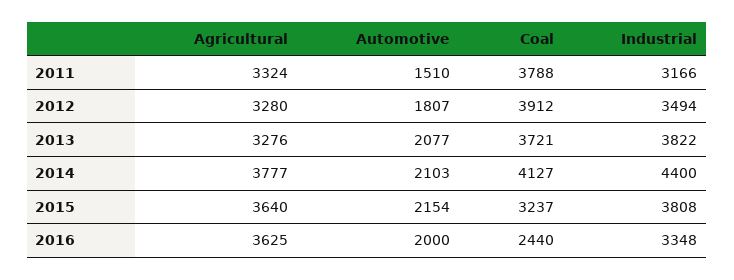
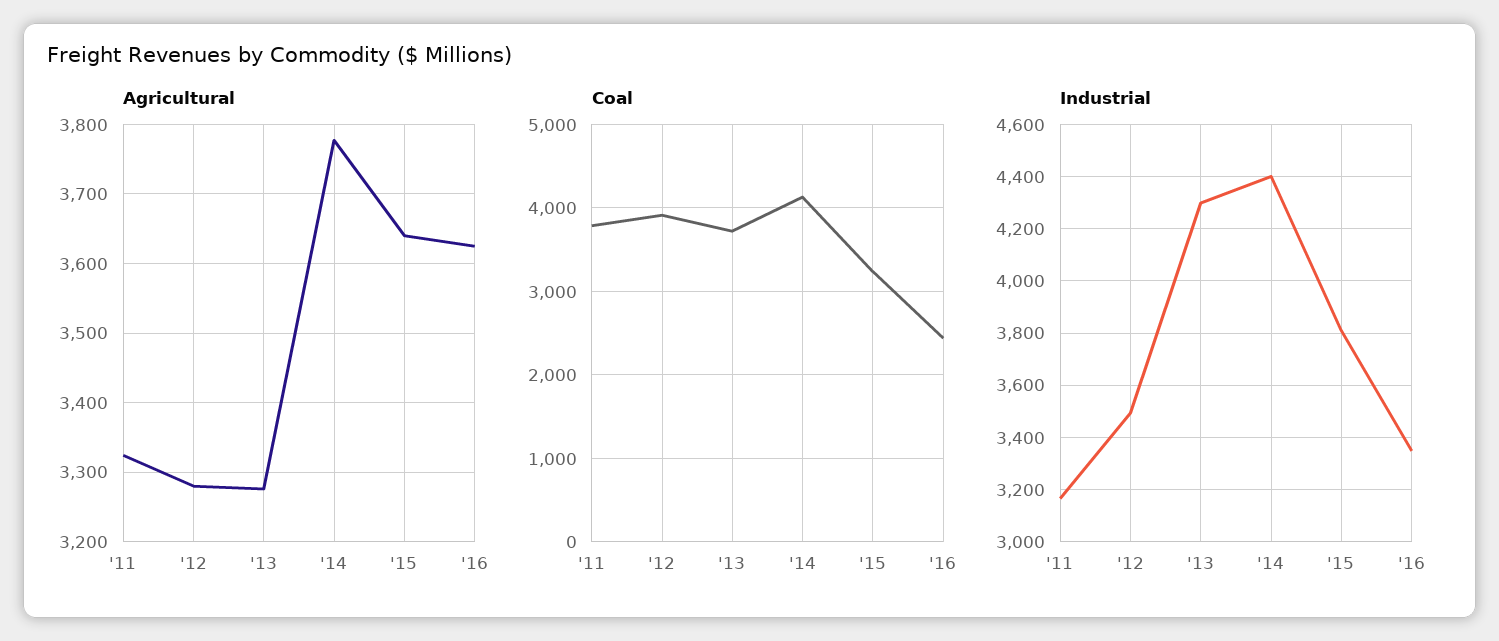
Automotive, 2011: 1510 -> none
Automotive, 2012: 1807 -> none
Automotive, 2013: 2077 -> none
Industrial, 2013: 3822 -> 4300
Automotive, 2014: 2103 -> none
Automotive, 2015: 2154 -> none
Automotive, 2016: 2000 -> none

